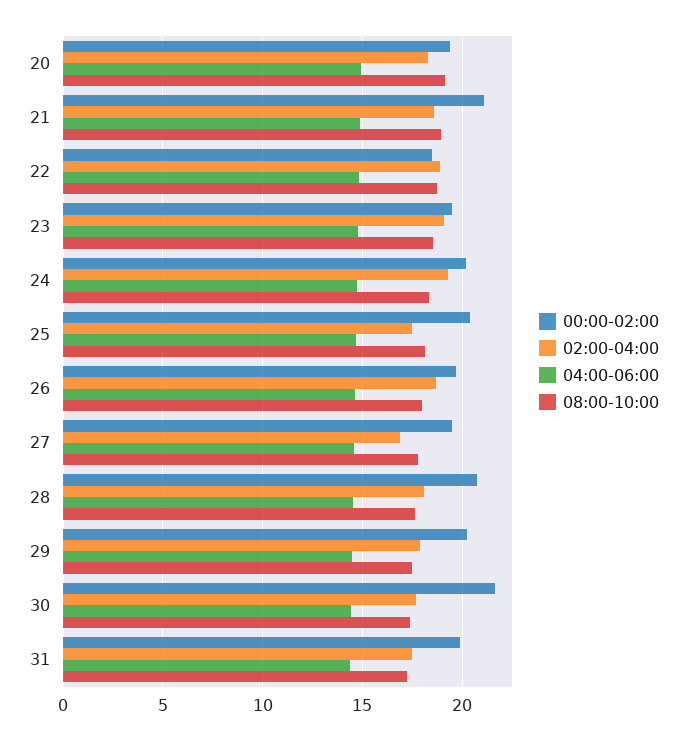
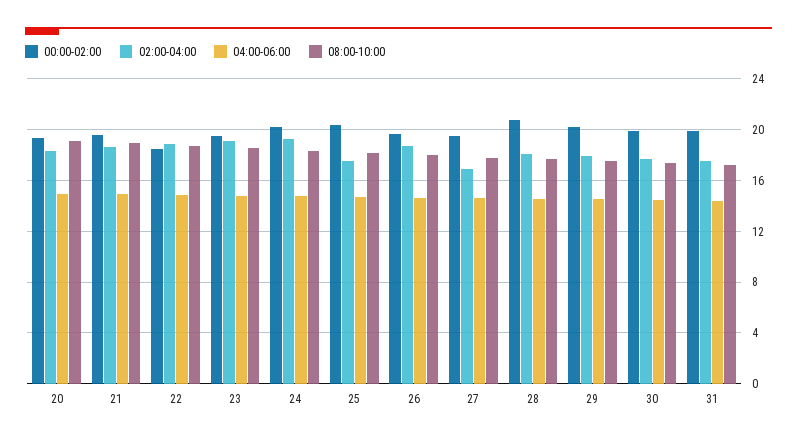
00:00-02:00, 21: 21 -> 19.5
00:00-02:00, 30: 21.5 -> 20

